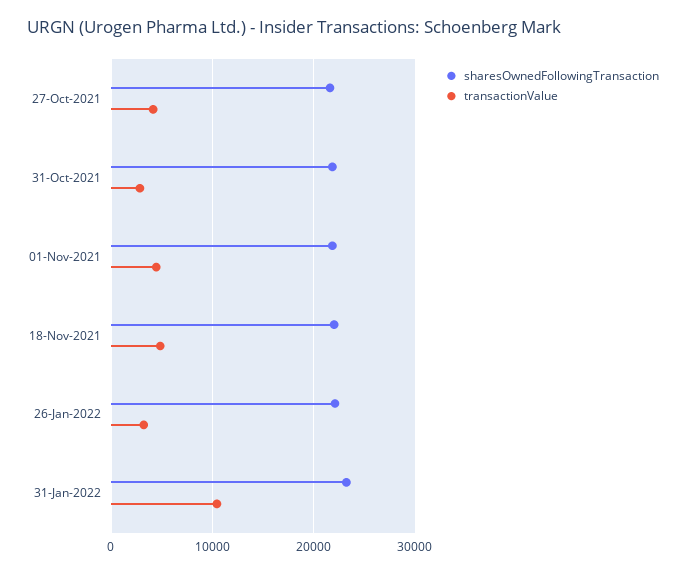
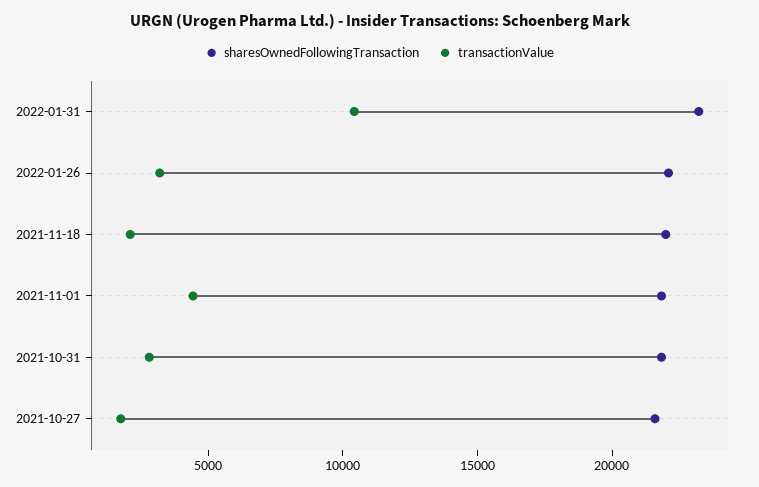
transactionValue, 27-Oct-2021: 4000 -> 2000
transactionValue, 18-Nov-2021: 5000 -> 2000

